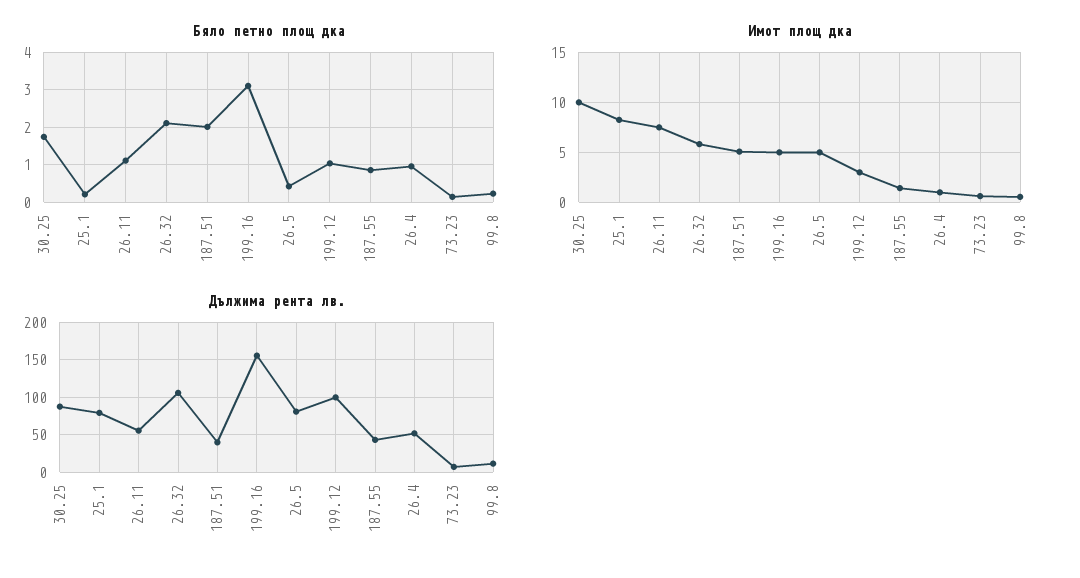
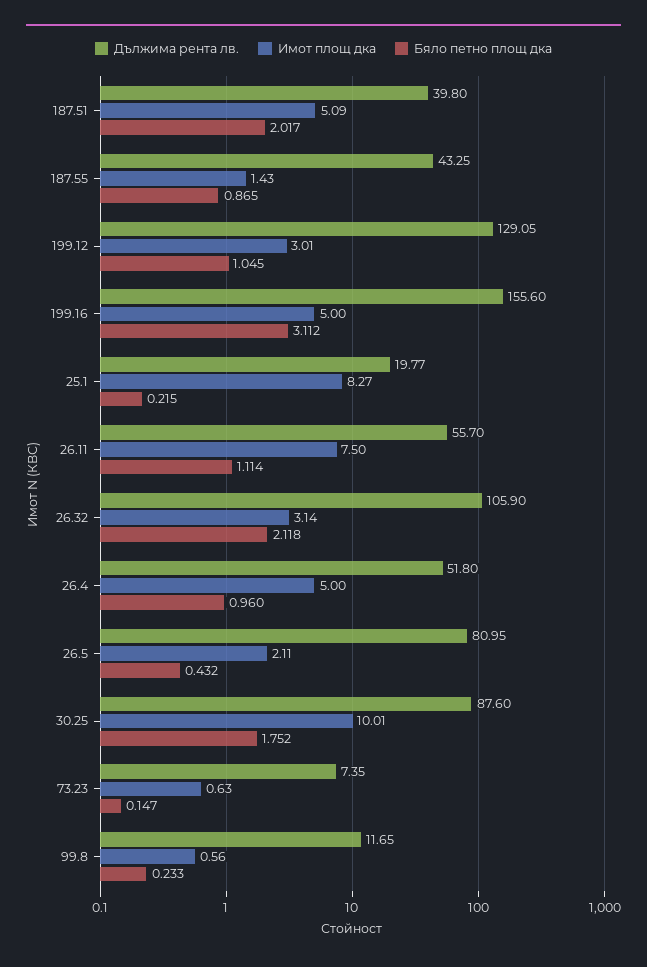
Имот площ дка, 26.32: 6 -> 3.14
Имот площ дка, 26.5: 5 -> 2.11
Имот площ дка, 26.4: 1 -> 5
Дължима рента лв., 25.1: 80 -> 19.77
Дължима рента лв., 199.12: 100 -> 129.05

